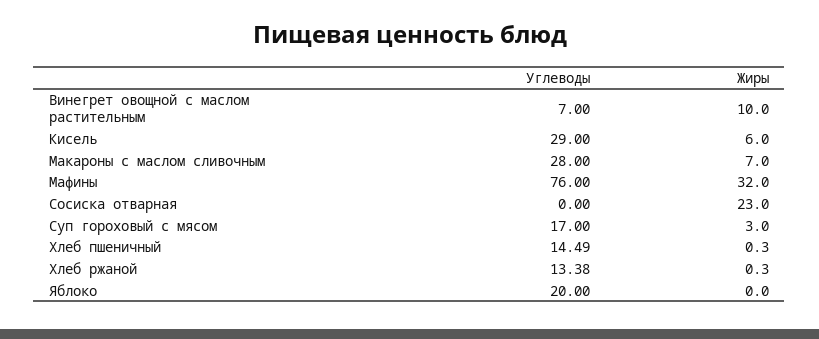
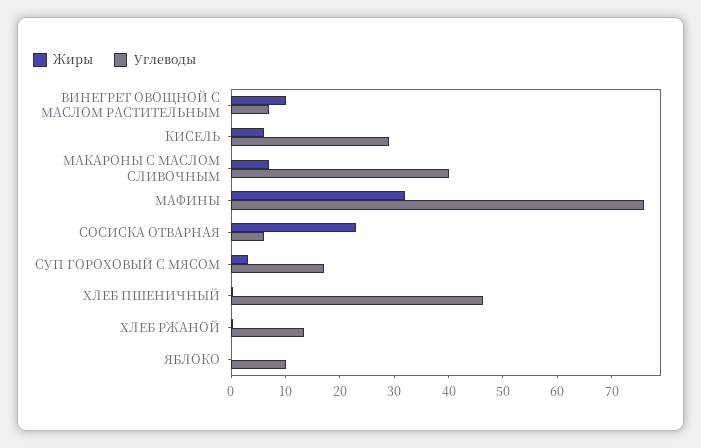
Углеводы, Макароны с маслом сливочным: 28 -> 40
Углеводы, Сосиска отварная: 0 -> 6
Углеводы, Хлеб пшеничный: 14.49 -> 46
Углеводы, Яблоко: 20 -> 10

